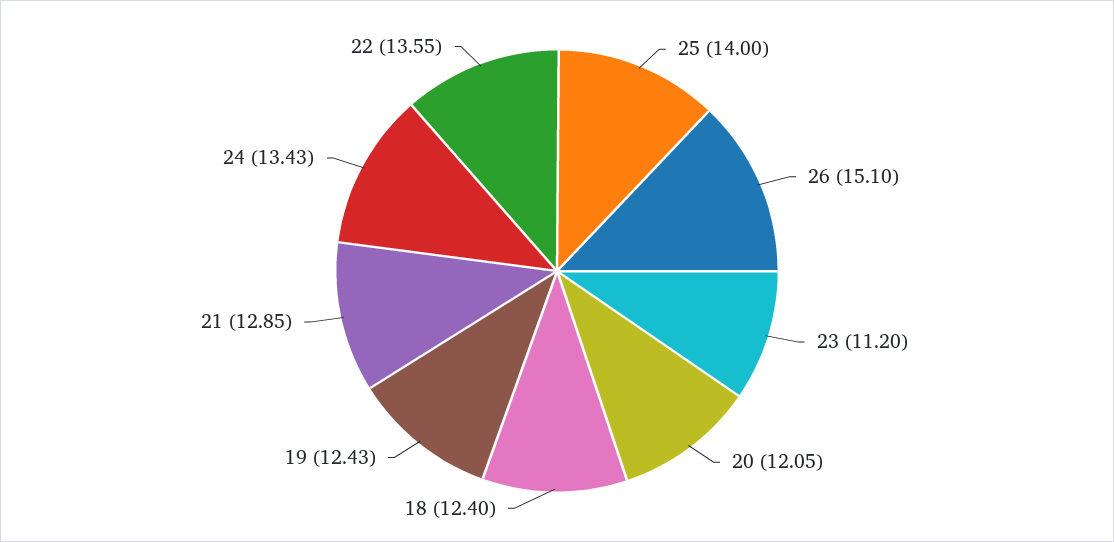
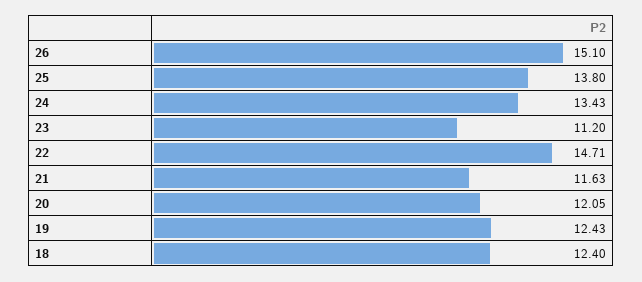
25: 14 -> 13.8
21: 12.85 -> 11.63
22: 13.55 -> 14.71

